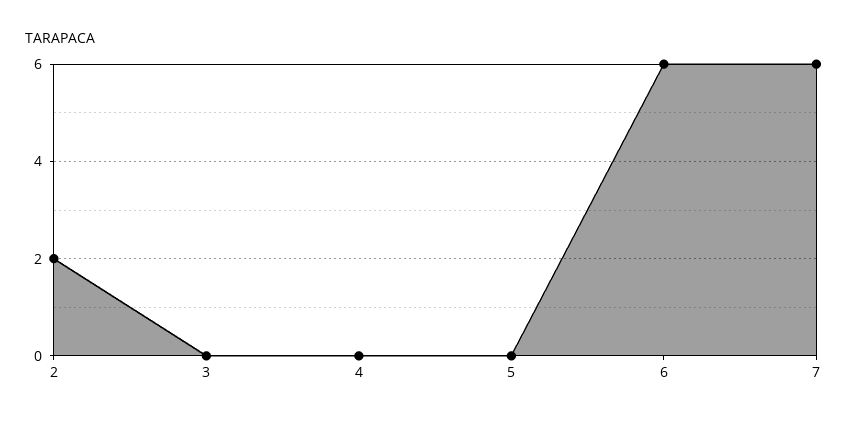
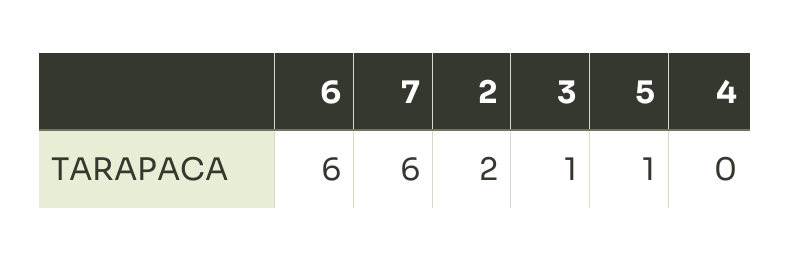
3: 0 -> 1
5: 0 -> 1

